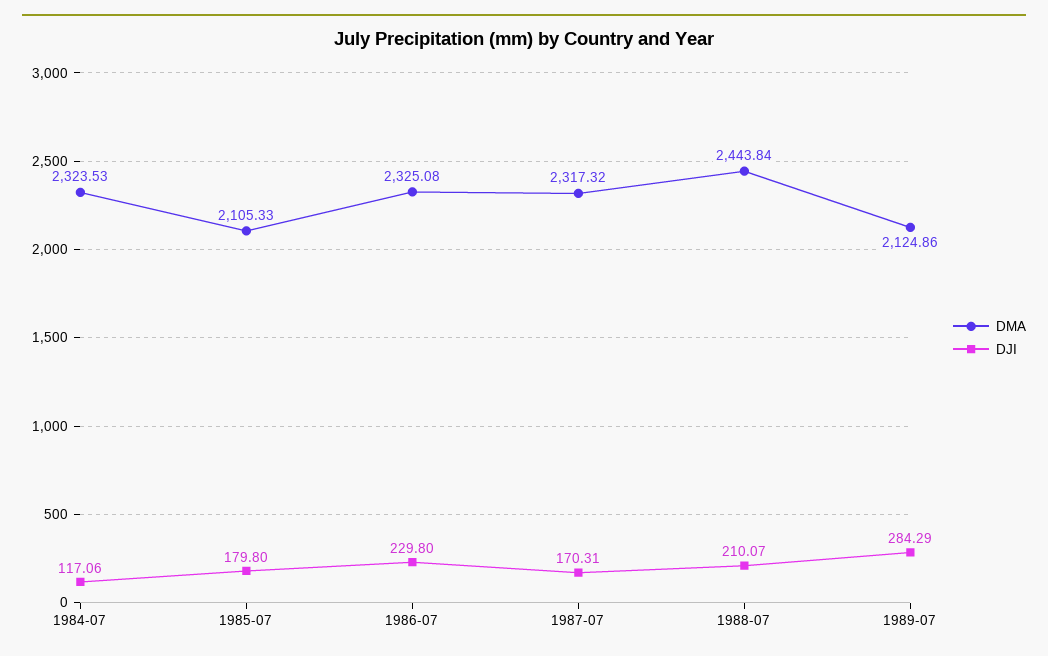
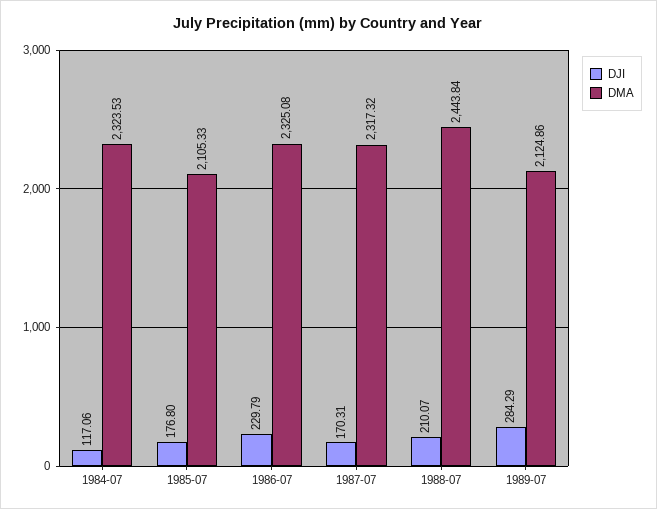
DJI, 1985-07: 179.8 -> 176.8
DJI, 1986-07: 229.8 -> 229.79

